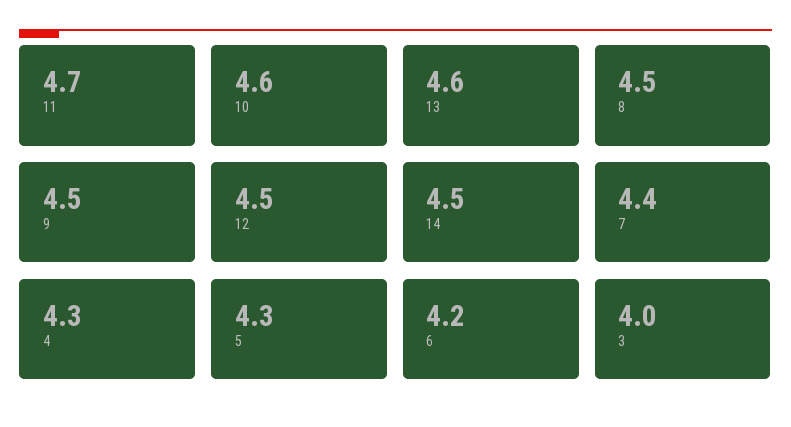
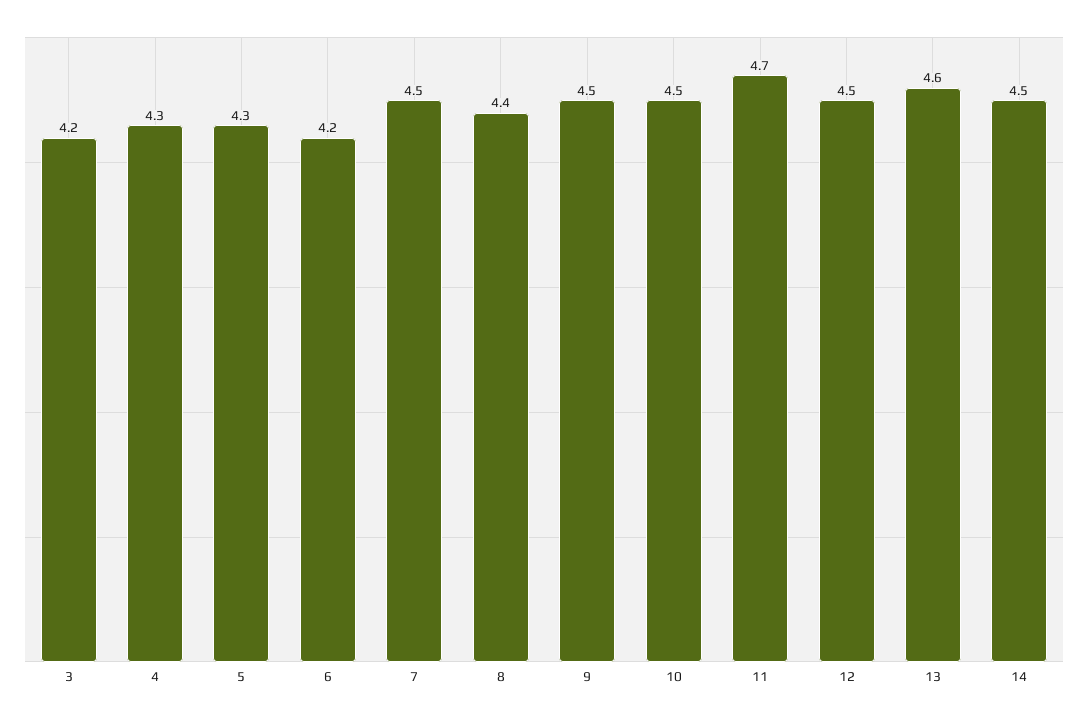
10: 4.6 -> 4.5
8: 4.5 -> 4.4
7: 4.4 -> 4.5
3: 4 -> 4.2

